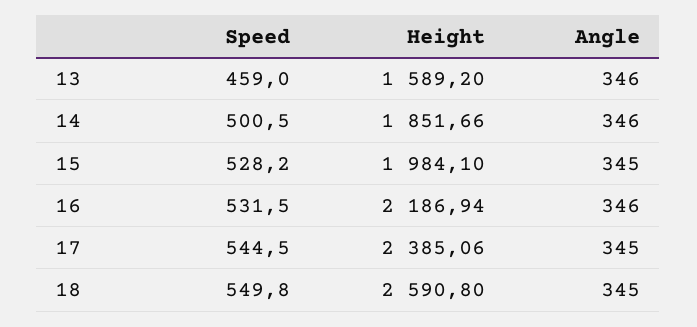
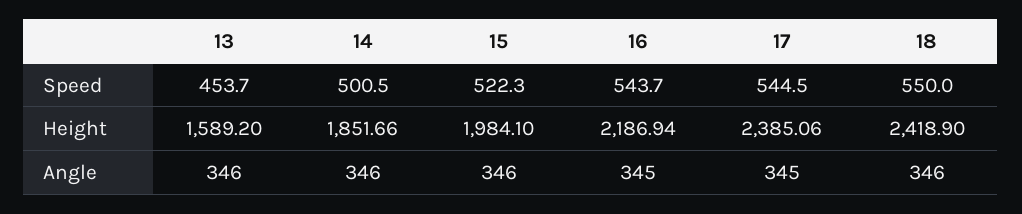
Speed, 13: 459 -> 453.7
Speed, 15: 528.2 -> 522.3
Angle, 15: 345 -> 346
Speed, 16: 531.5 -> 543.7
Angle, 16: 346 -> 345
Speed, 18: 549.8 -> 550
Height, 18: 2590.8 -> 2418.9
Angle, 18: 345 -> 346

